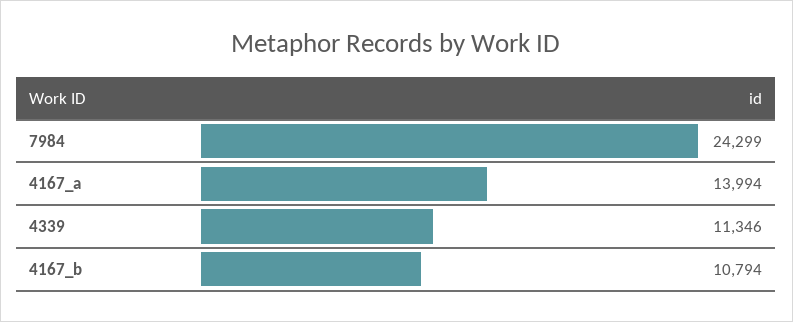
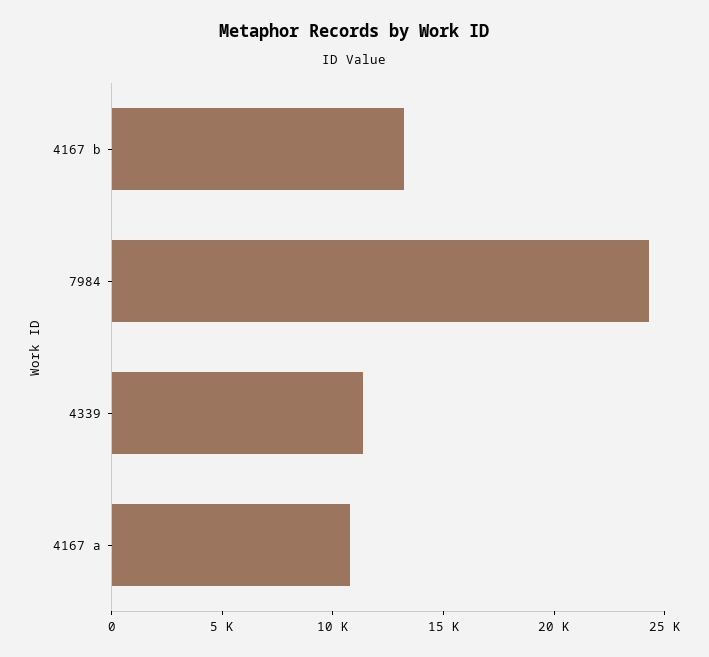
4167_a: 13994 -> 11000
4167_b: 10794 -> 13000

